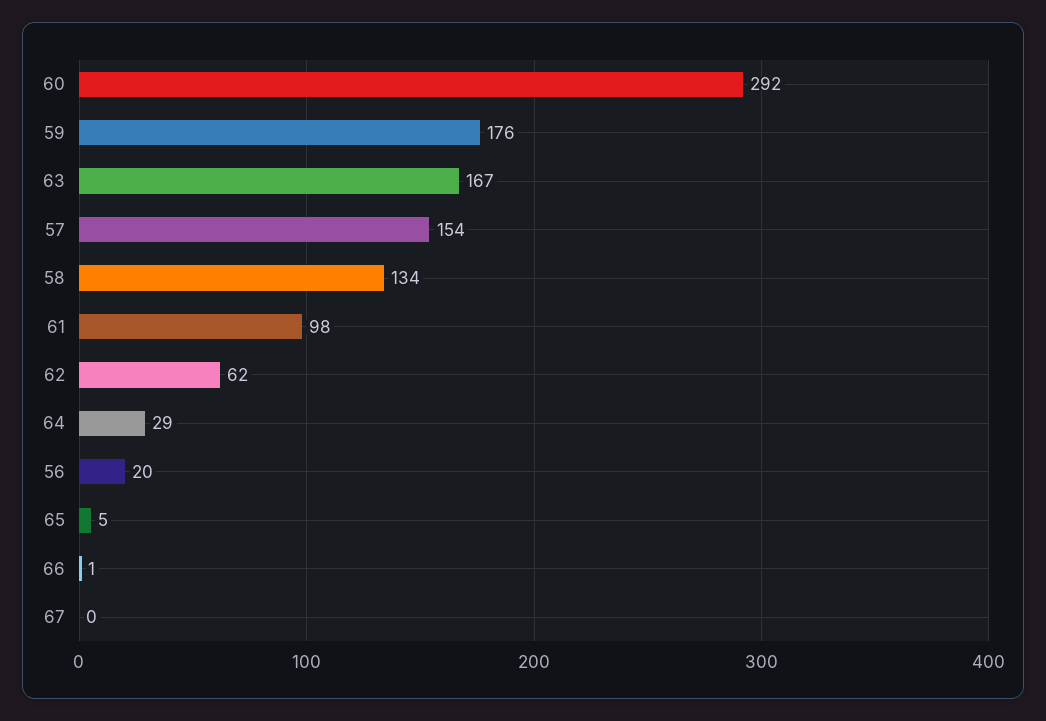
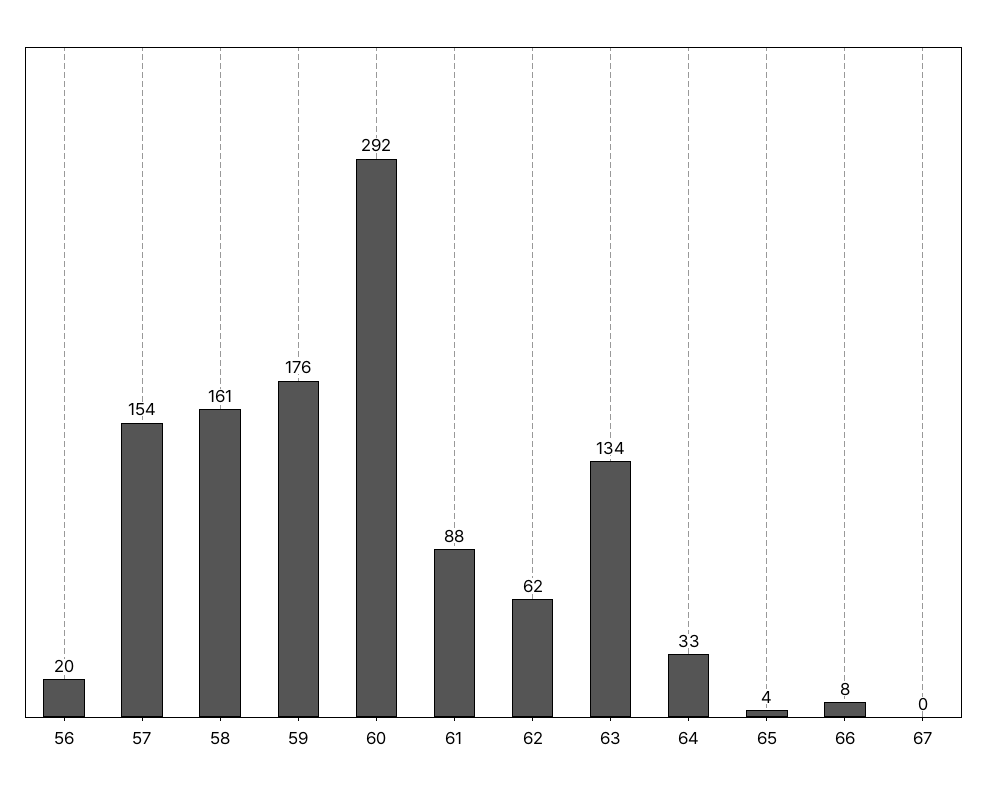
63: 167 -> 134
58: 134 -> 161
61: 98 -> 88
64: 29 -> 33
65: 5 -> 4
66: 1 -> 8

